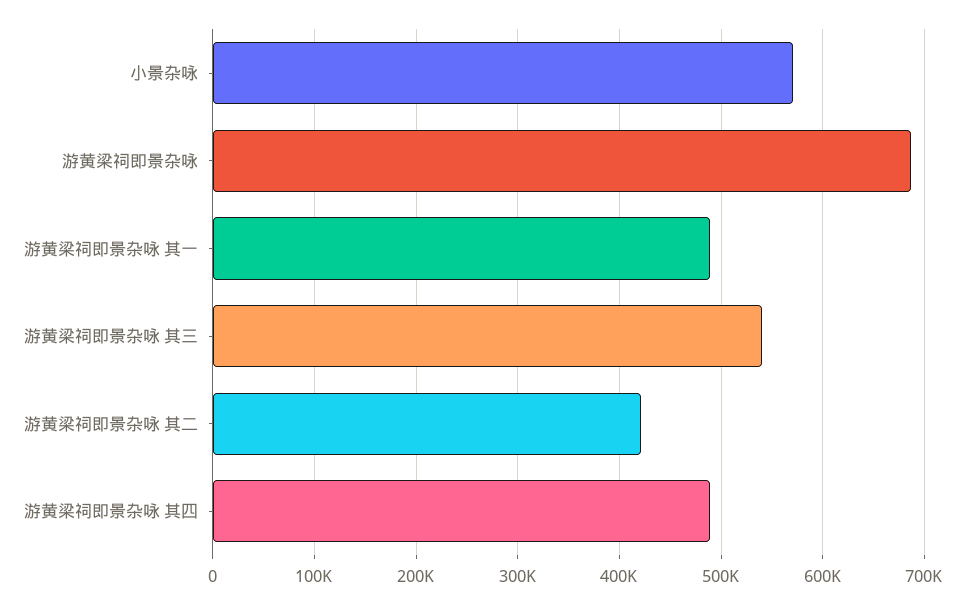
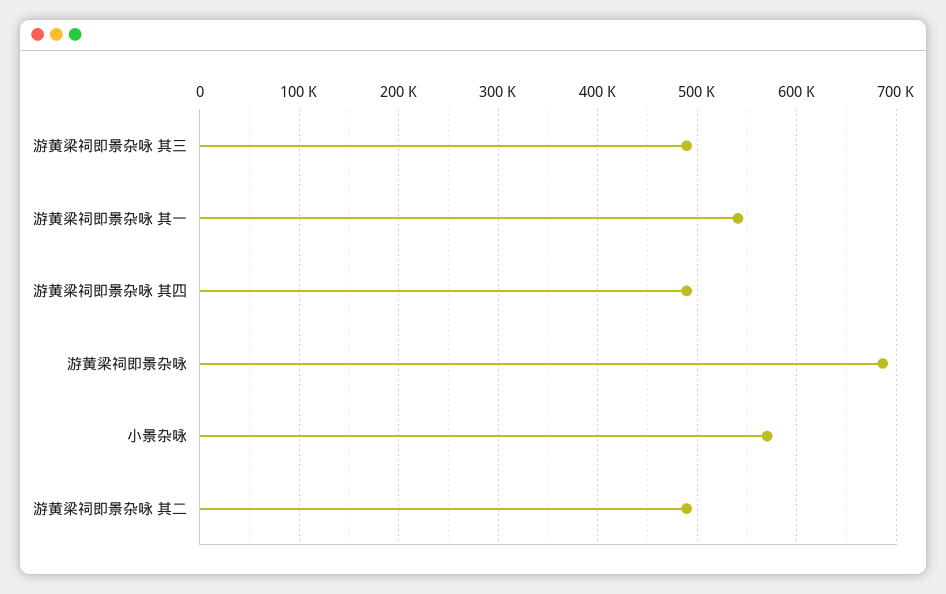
游黄梁祠即景杂咏 其一: 490000 -> 540000
游黄梁祠即景杂咏 其三: 540000 -> 490000
游黄梁祠即景杂咏 其二: 420000 -> 490000

